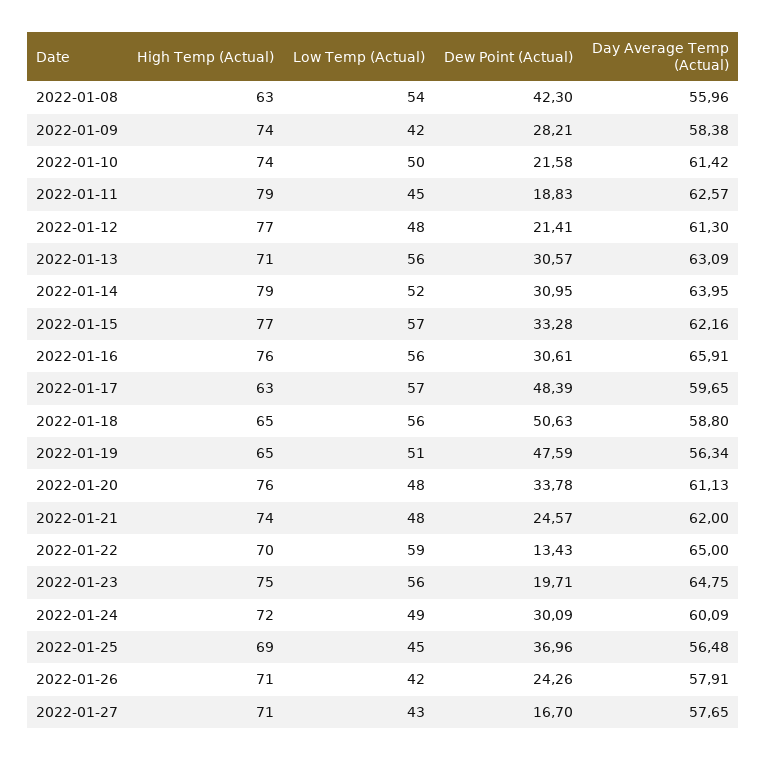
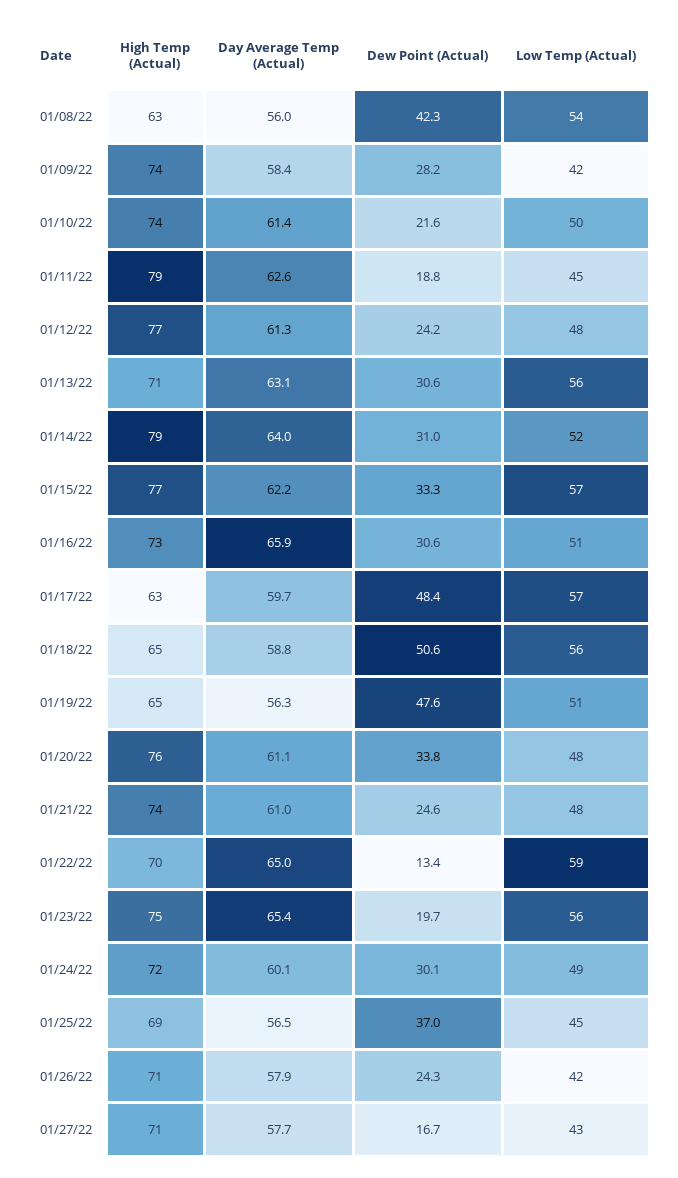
Dew Point (Actual), 2022-01-12: 21.41 -> 24.2
High Temp (Actual), 2022-01-16: 76 -> 73
Low Temp (Actual), 2022-01-16: 56 -> 51
Day Average Temp (Actual), 2022-01-21: 62 -> 61
Day Average Temp (Actual), 2022-01-23: 64.75 -> 65.4

